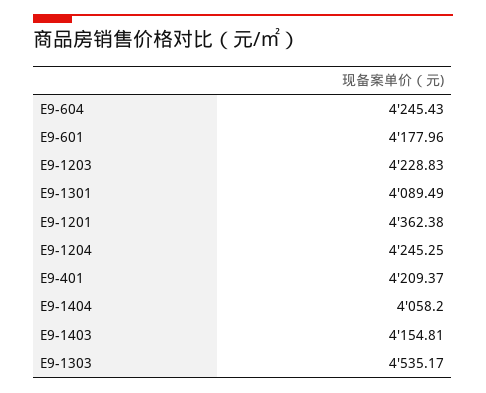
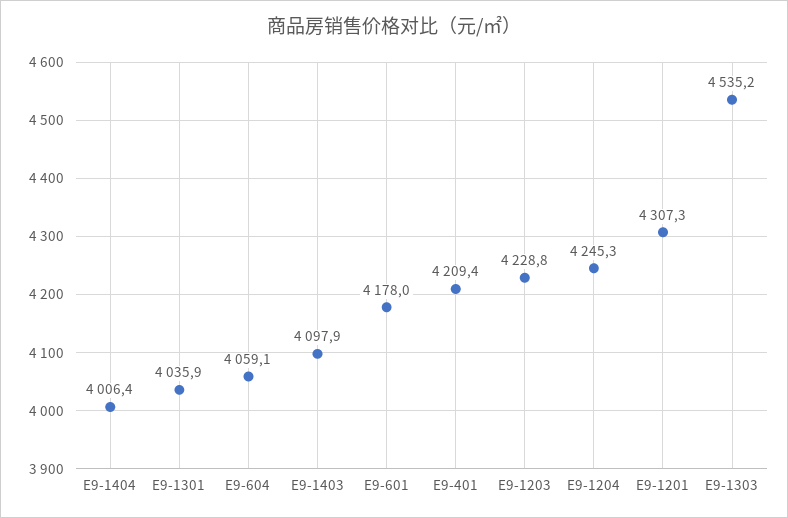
E9-604: 4245.43 -> 4059.1
E9-1301: 4089.49 -> 4035.9
E9-1201: 4362.38 -> 4307.3
E9-1404: 4058.2 -> 4006.4
E9-1403: 4154.81 -> 4097.9

